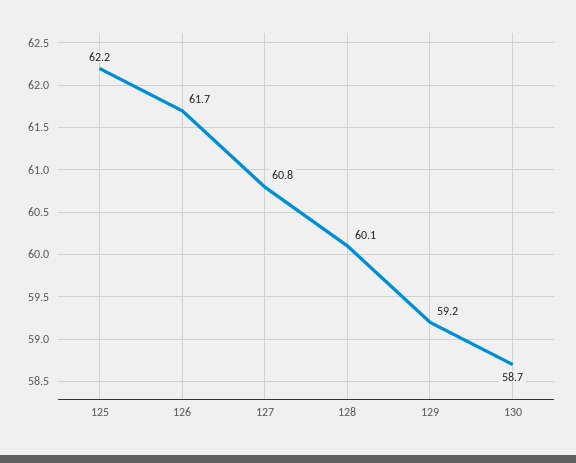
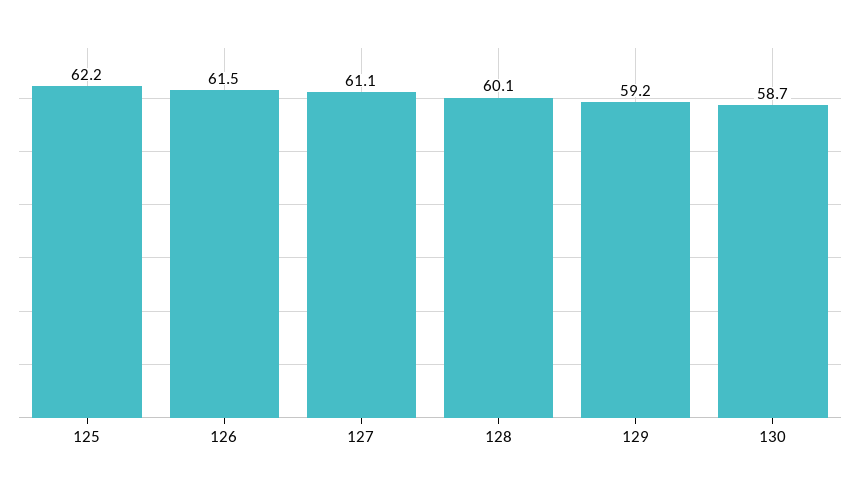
126: 61.7 -> 61.5
127: 60.8 -> 61.1

